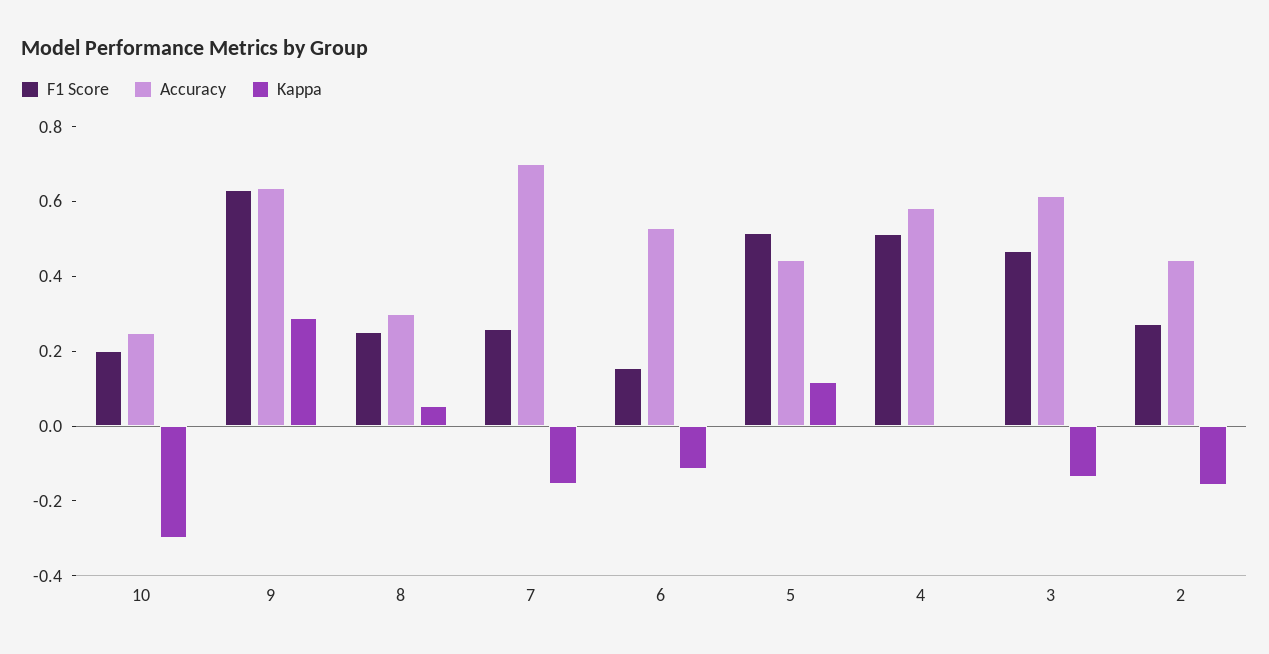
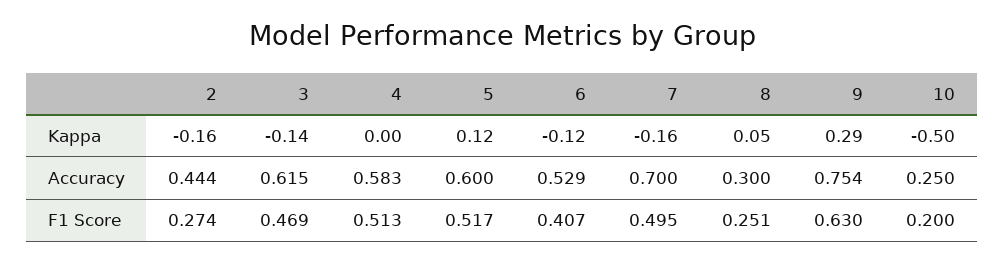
Kappa, 10: -0.3 -> -0.5
Accuracy, 9: 0.65 -> 0.754
F1 Score, 7: 0.25 -> 0.495
F1 Score, 6: 0.15 -> 0.407
Accuracy, 5: 0.45 -> 0.6

